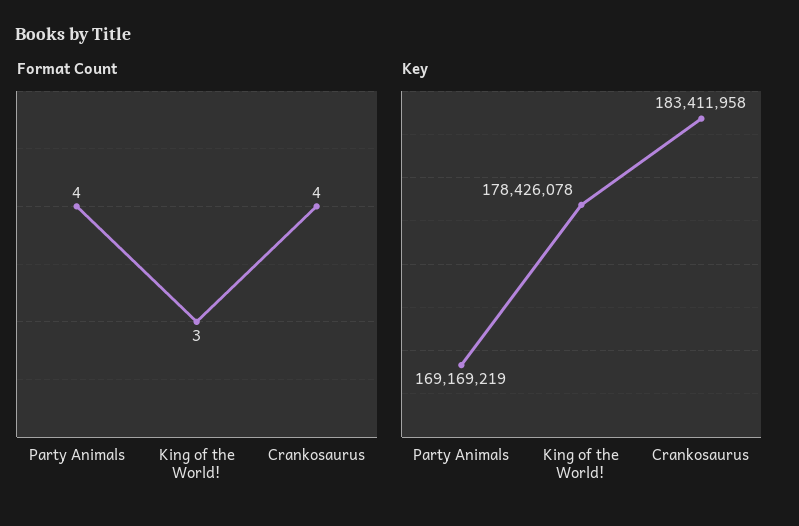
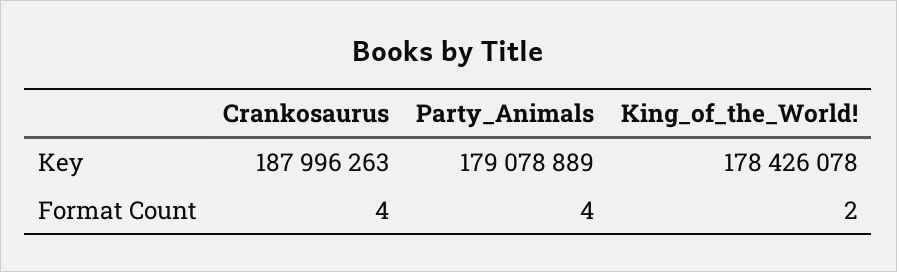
Format Count, King of the World!: 3 -> 2
Key, Party Animals: 169169219 -> 179078889
Key, Crankosaurus: 183411958 -> 187996263

